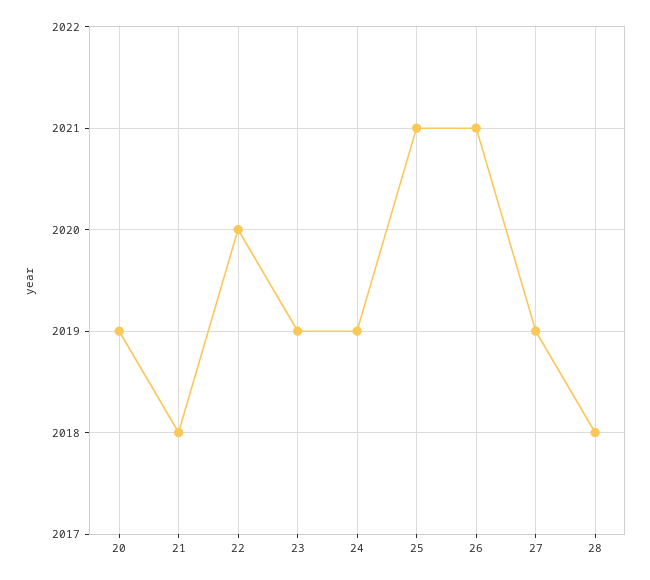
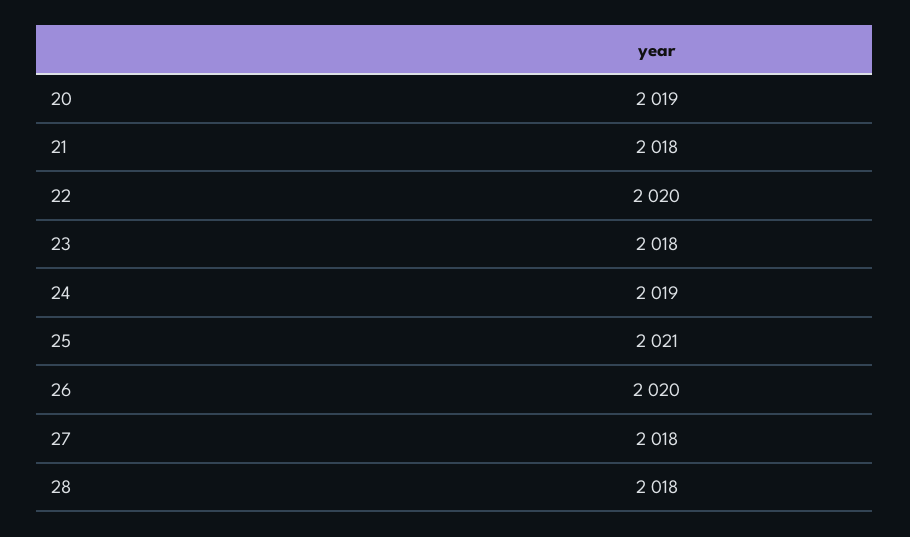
23: 2019 -> 2018
26: 2021 -> 2020
27: 2019 -> 2018

